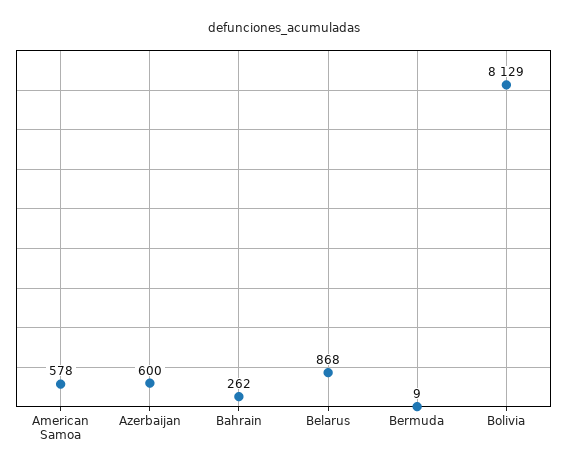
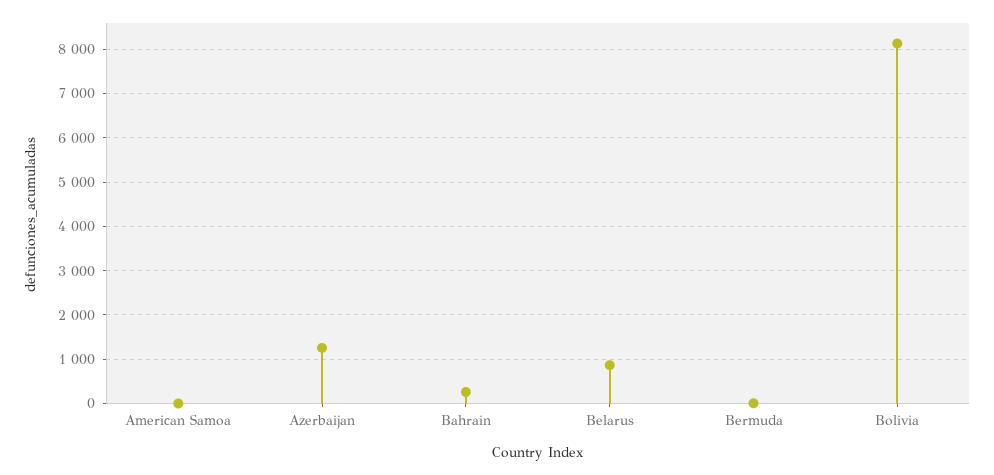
American Samoa: 578 -> 0
Azerbaijan: 600 -> 1200

